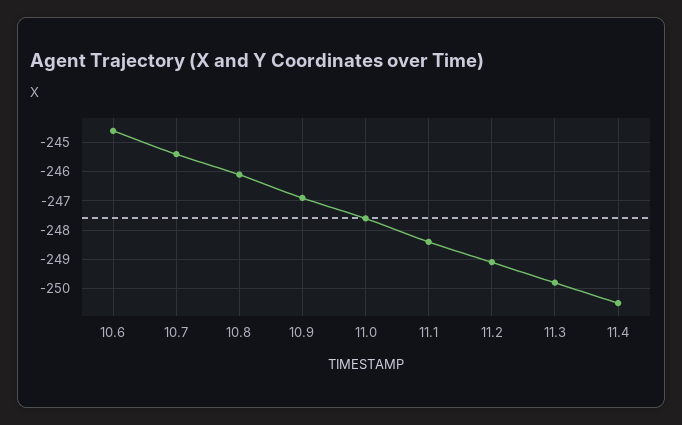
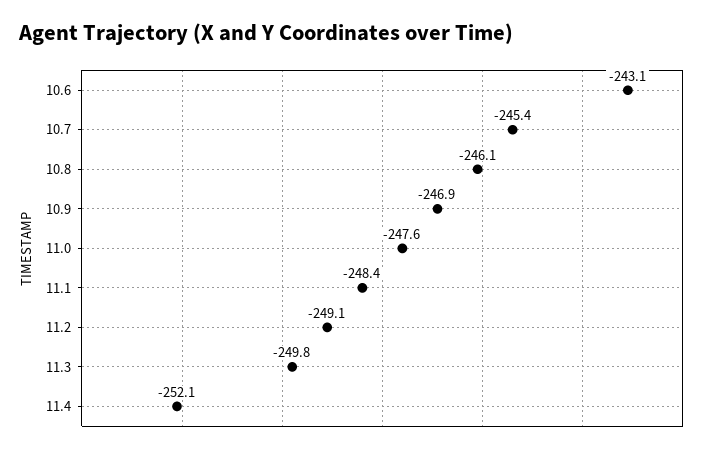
10.6: -244.5 -> -243.1
11.4: -250.5 -> -252.1

